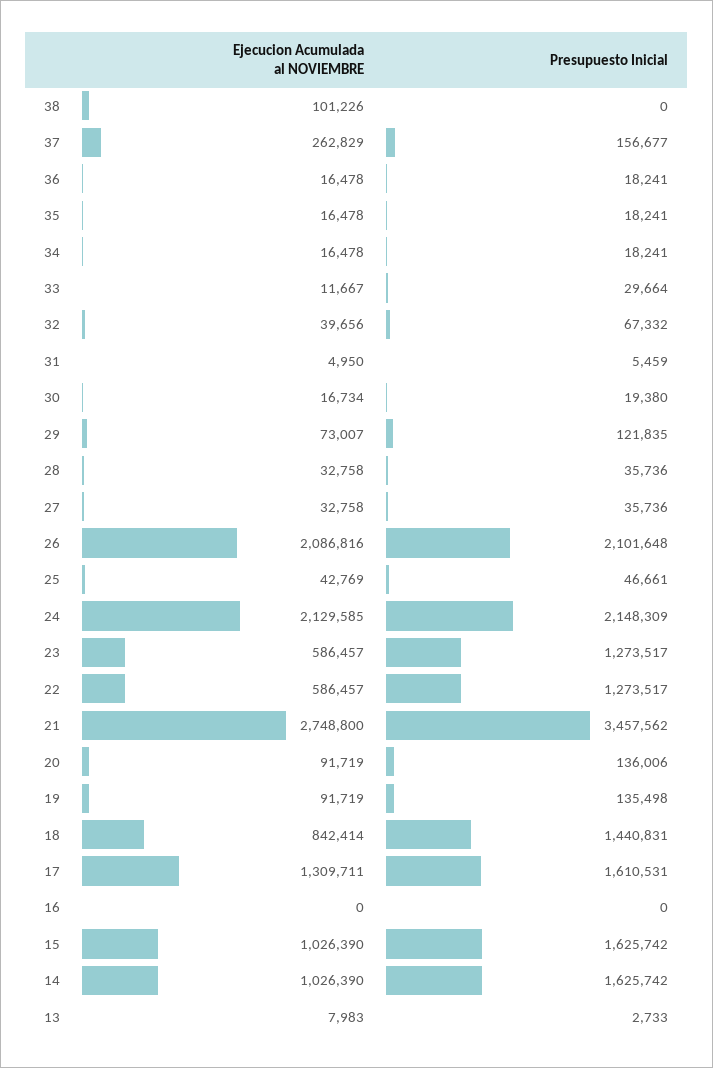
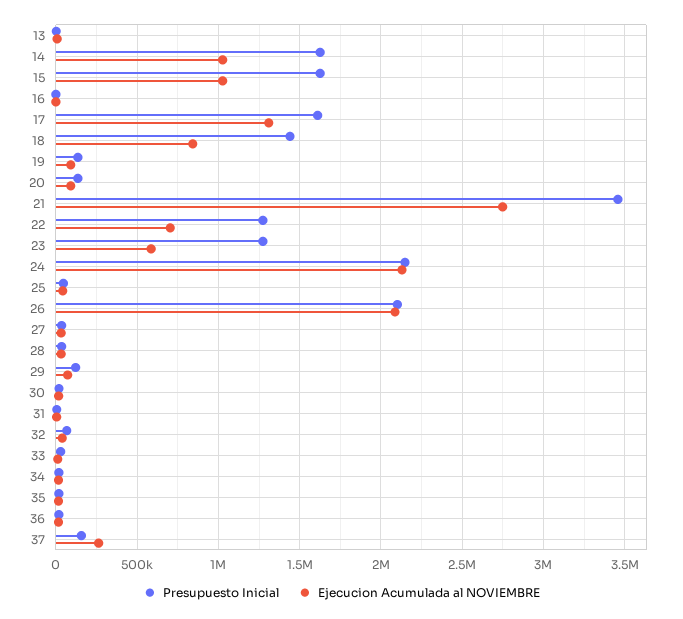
Ejecucion Acumulada al NOVIEMBRE, 38: 101226 -> none
Presupuesto Inicial, 38: 0 -> none
Ejecucion Acumulada al NOVIEMBRE, 22: 586457 -> 700000

